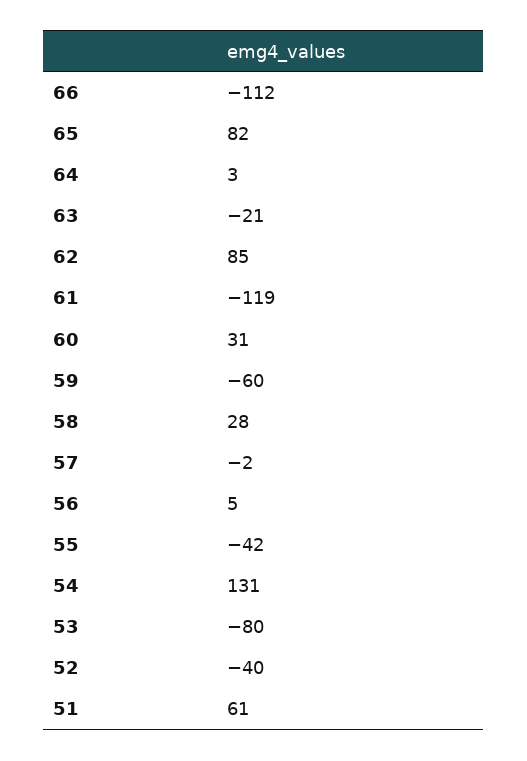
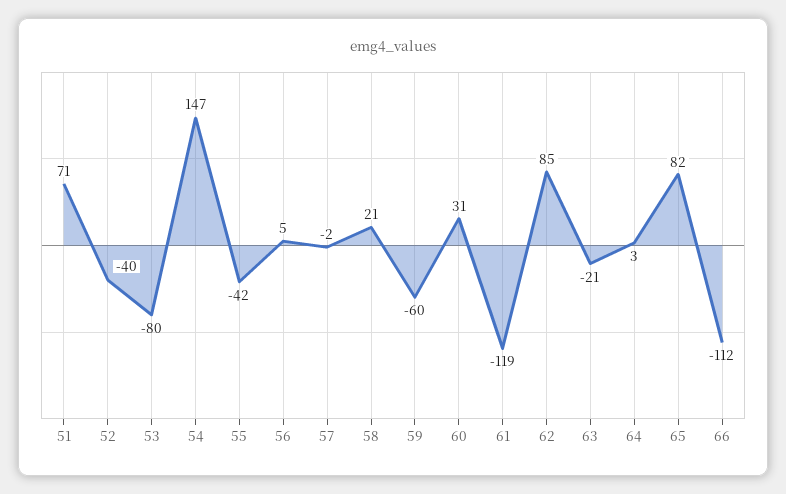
58: 28 -> 21
54: 131 -> 147
51: 61 -> 71

